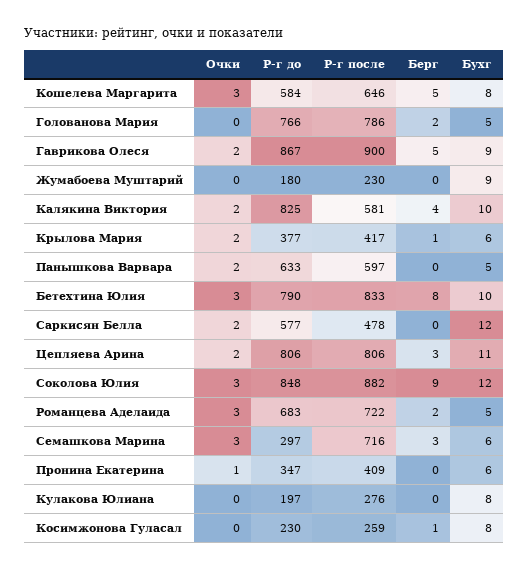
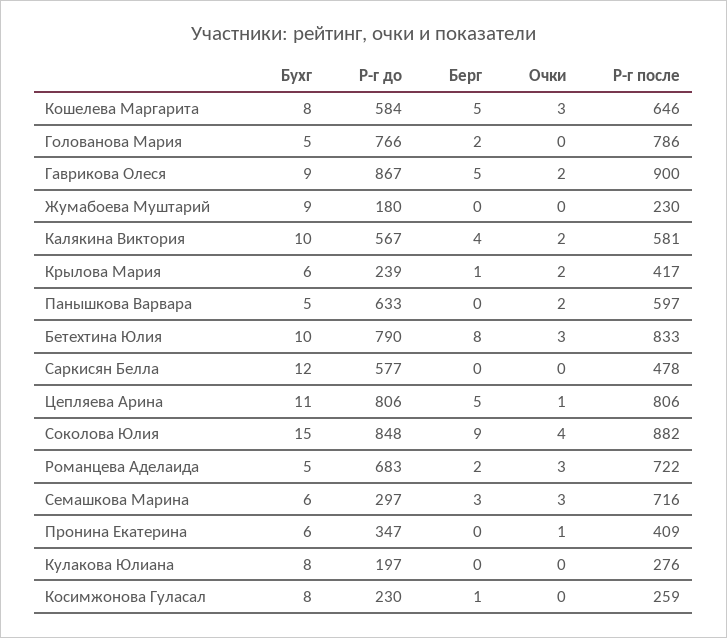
Р-г до, Калякина Виктория: 825 -> 567
Р-г до, Крылова Мария: 377 -> 239
Очки, Саркисян Белла: 2 -> 0
Очки, Цепляева Арина: 2 -> 1
Берг, Цепляева Арина: 3 -> 5
Очки, Соколова Юлия: 3 -> 4
Бухг, Соколова Юлия: 12 -> 15

